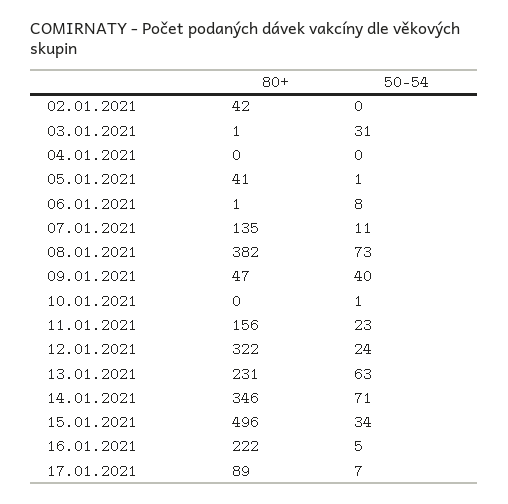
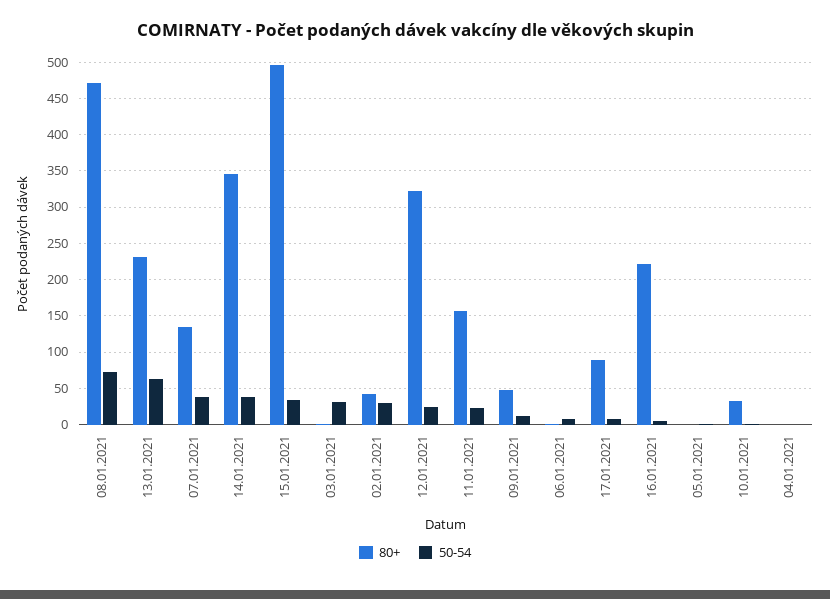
50-54, 02.01.2021: 0 -> 30
80+, 05.01.2021: 41 -> 0
50-54, 07.01.2021: 11 -> 40
80+, 08.01.2021: 382 -> 470
50-54, 09.01.2021: 40 -> 10
80+, 10.01.2021: 0 -> 30
50-54, 14.01.2021: 71 -> 40

